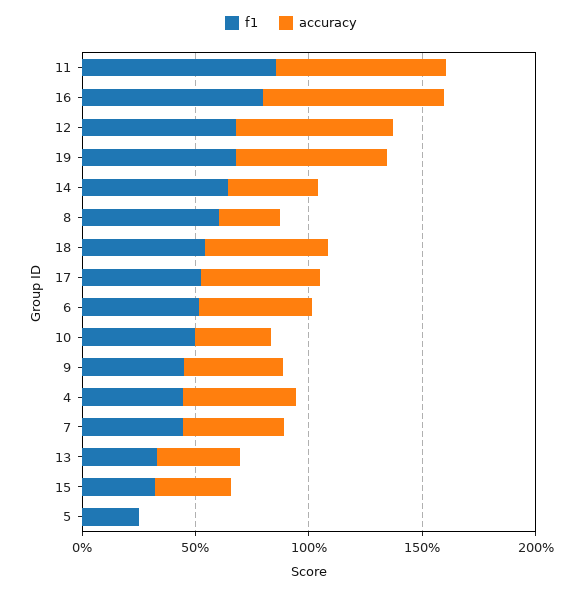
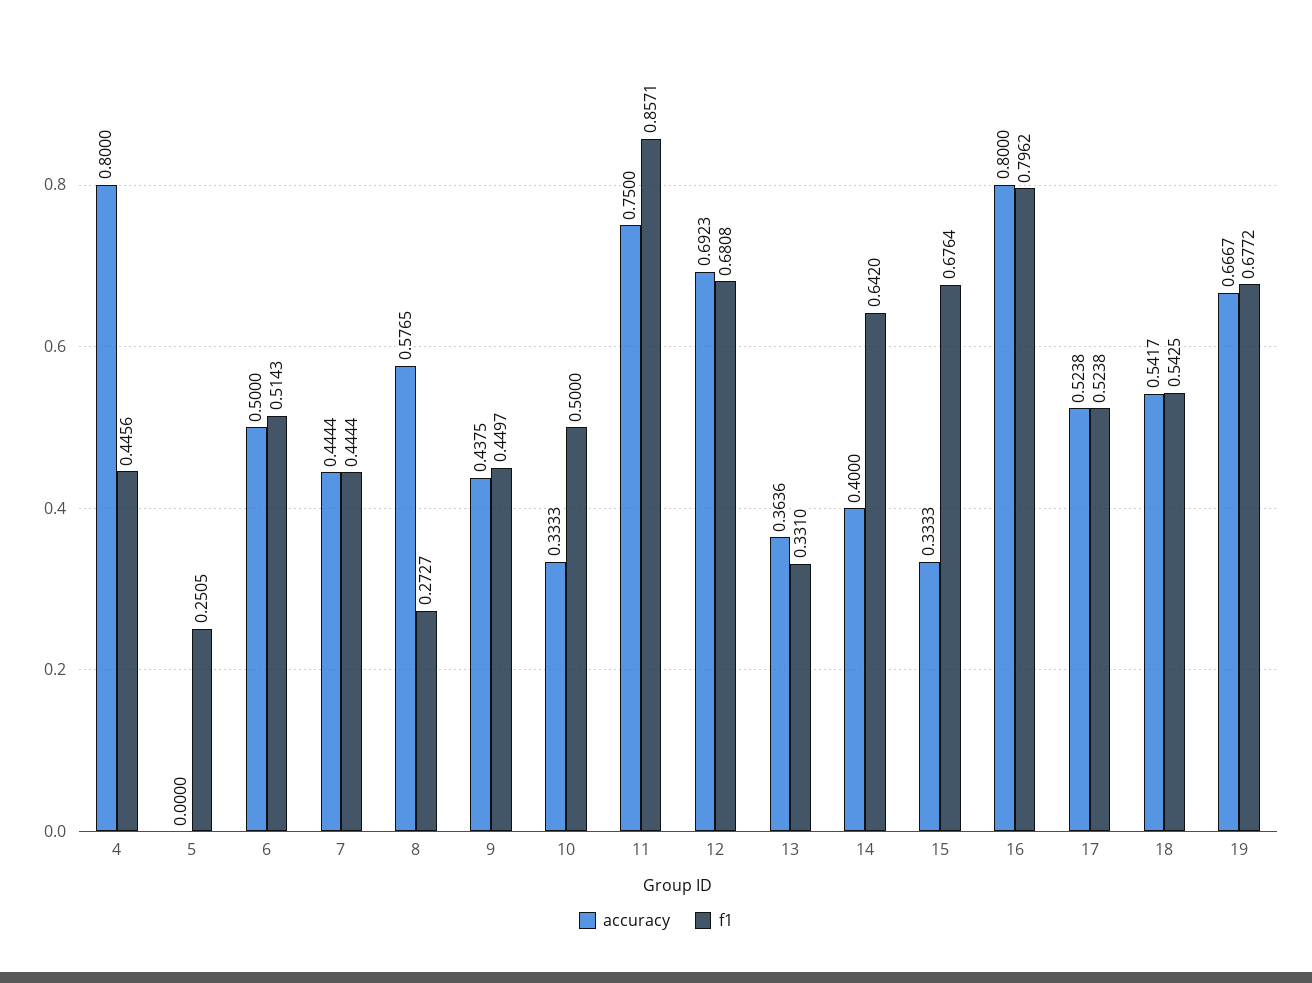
f1, 8: 0.6 -> 0.2727
accuracy, 8: 0.3 -> 0.5765
accuracy, 4: 0.5 -> 0.8
f1, 15: 0.3 -> 0.6764

